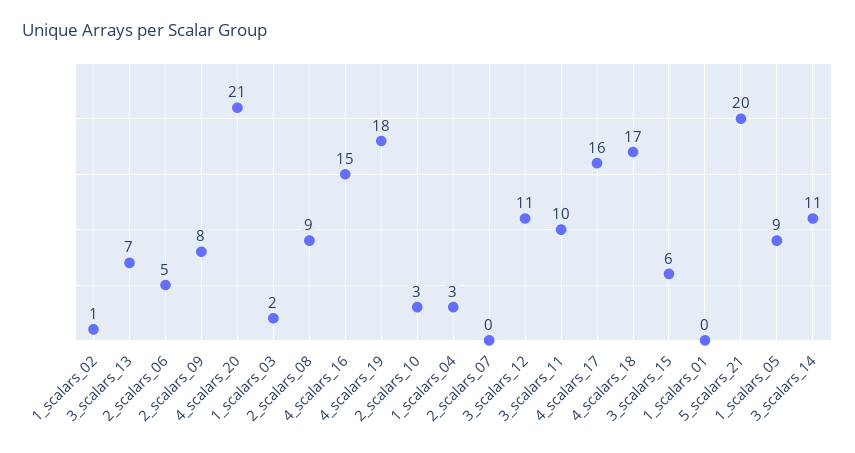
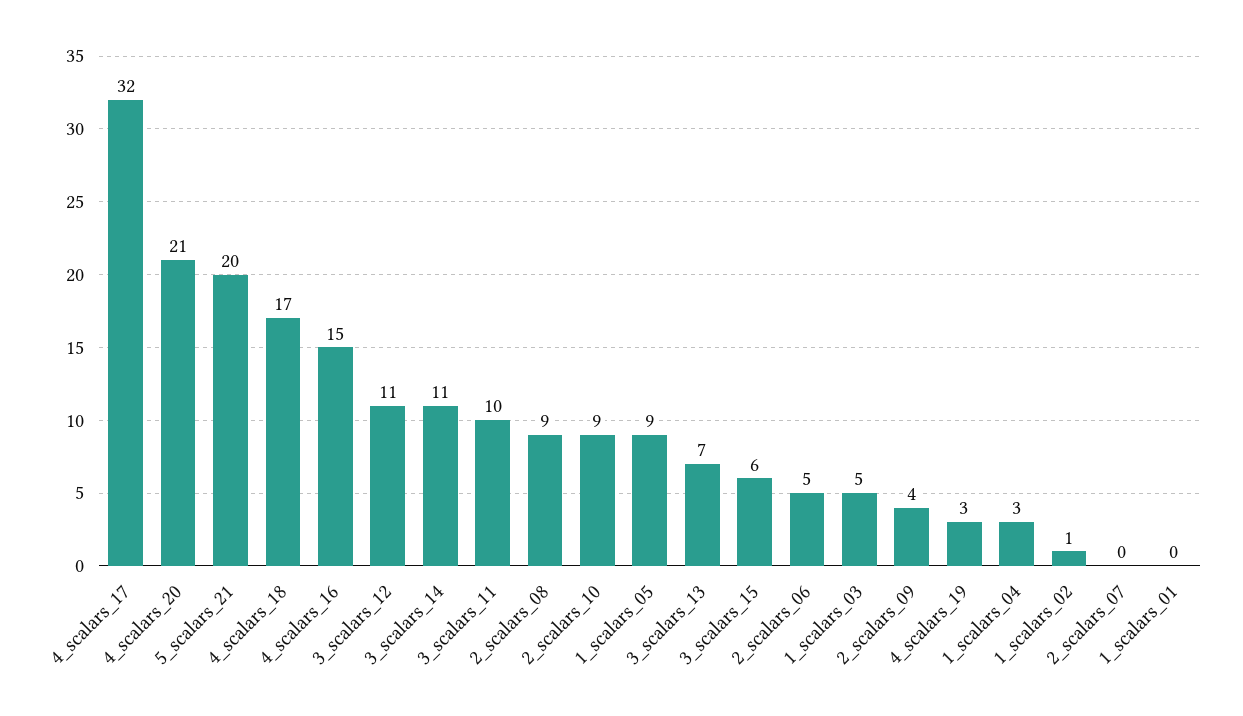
2_scalars_09: 8 -> 4
1_scalars_03: 2 -> 5
4_scalars_19: 18 -> 3
2_scalars_10: 3 -> 9
4_scalars_17: 16 -> 32

